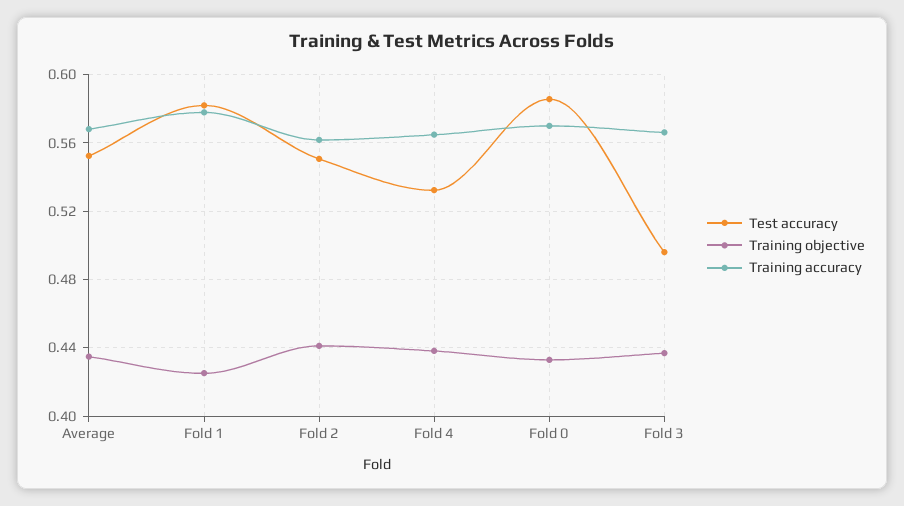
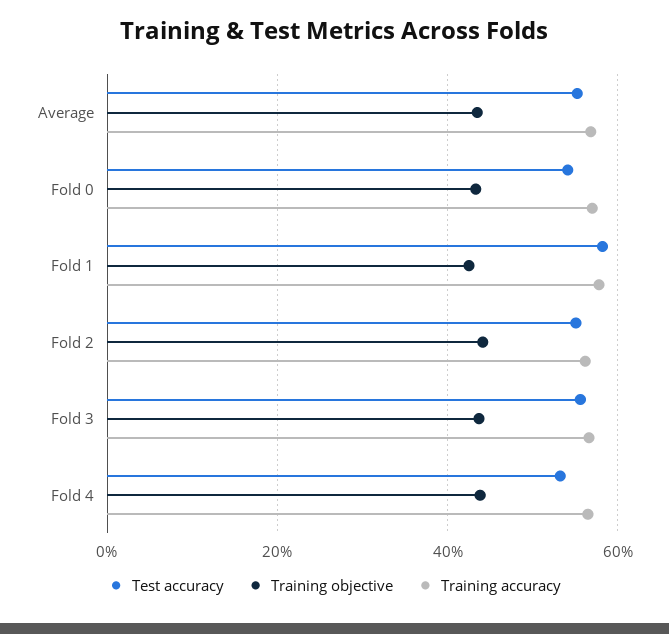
Test accuracy, Fold 0: 0.585 -> 0.54
Test accuracy, Fold 3: 0.495 -> 0.56

